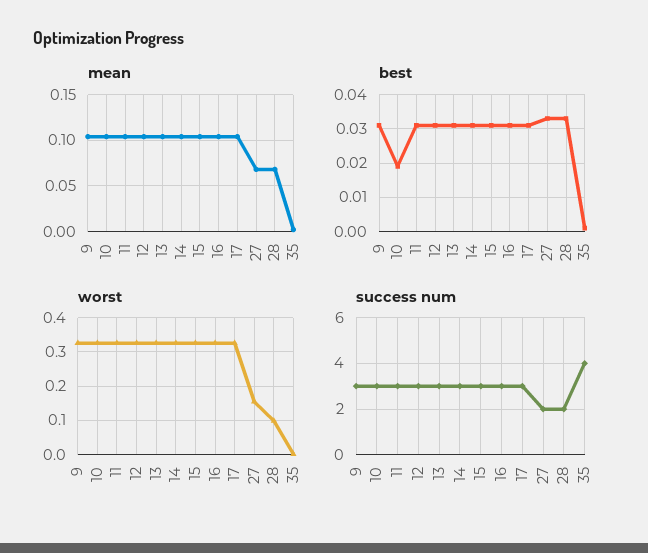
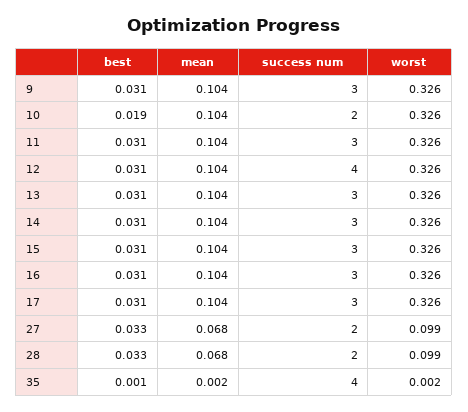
worst, 27: 0.16 -> 0.099
success num, 10: 3 -> 2
success num, 12: 3 -> 4

